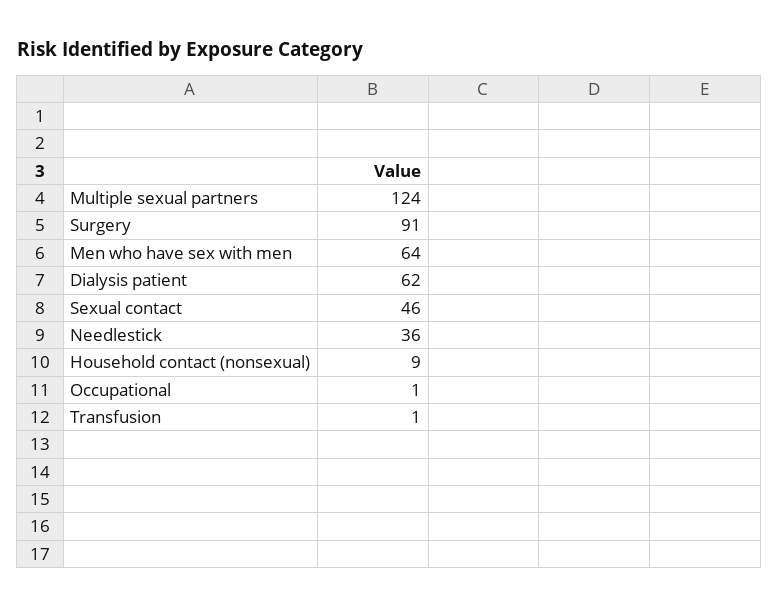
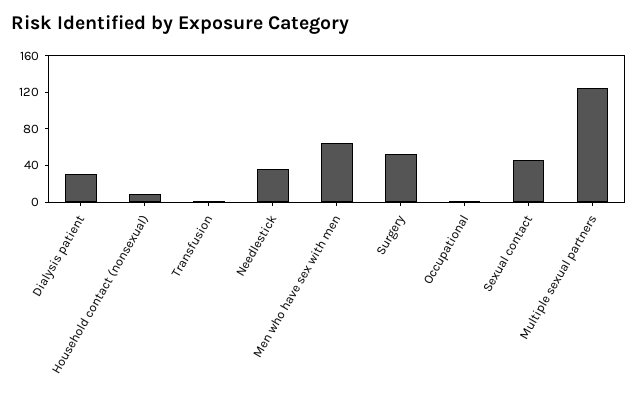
Surgery: 91 -> 50
Dialysis patient: 62 -> 30

